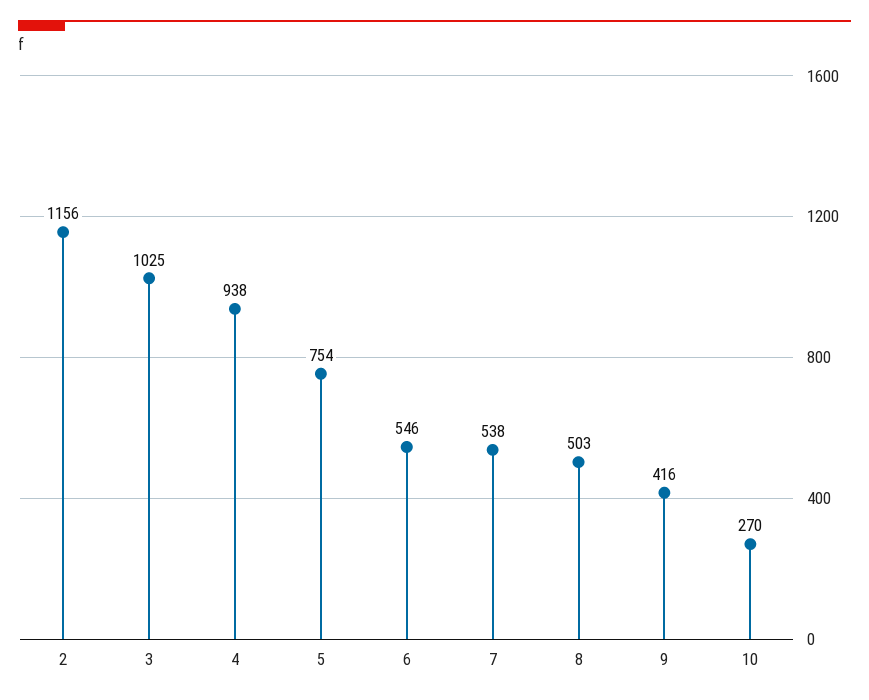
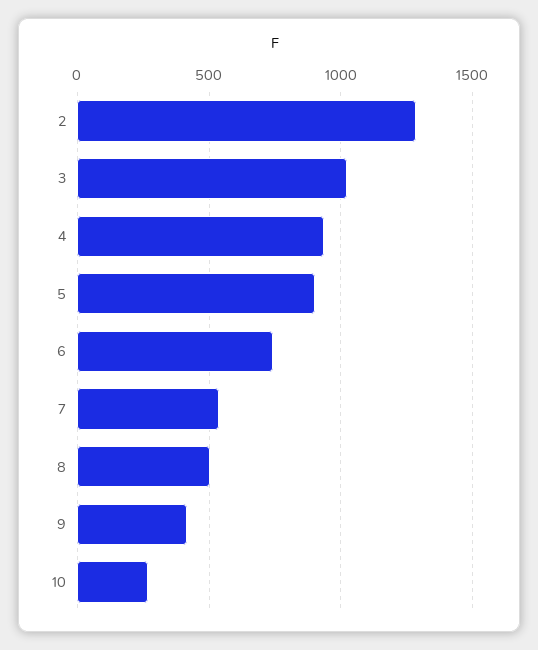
2: 1156 -> 1300
5: 754 -> 900
6: 546 -> 750

